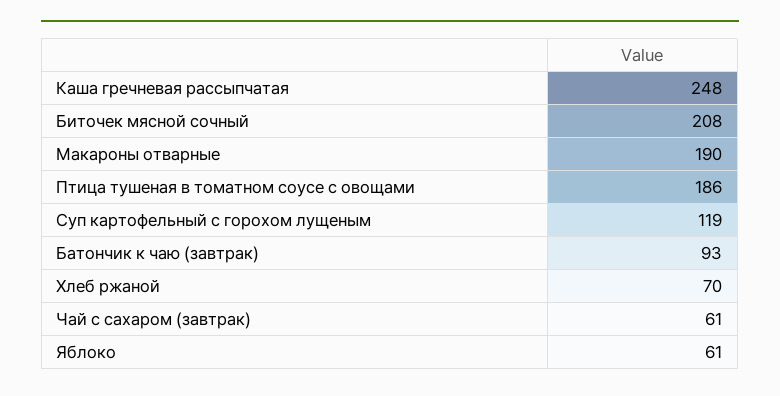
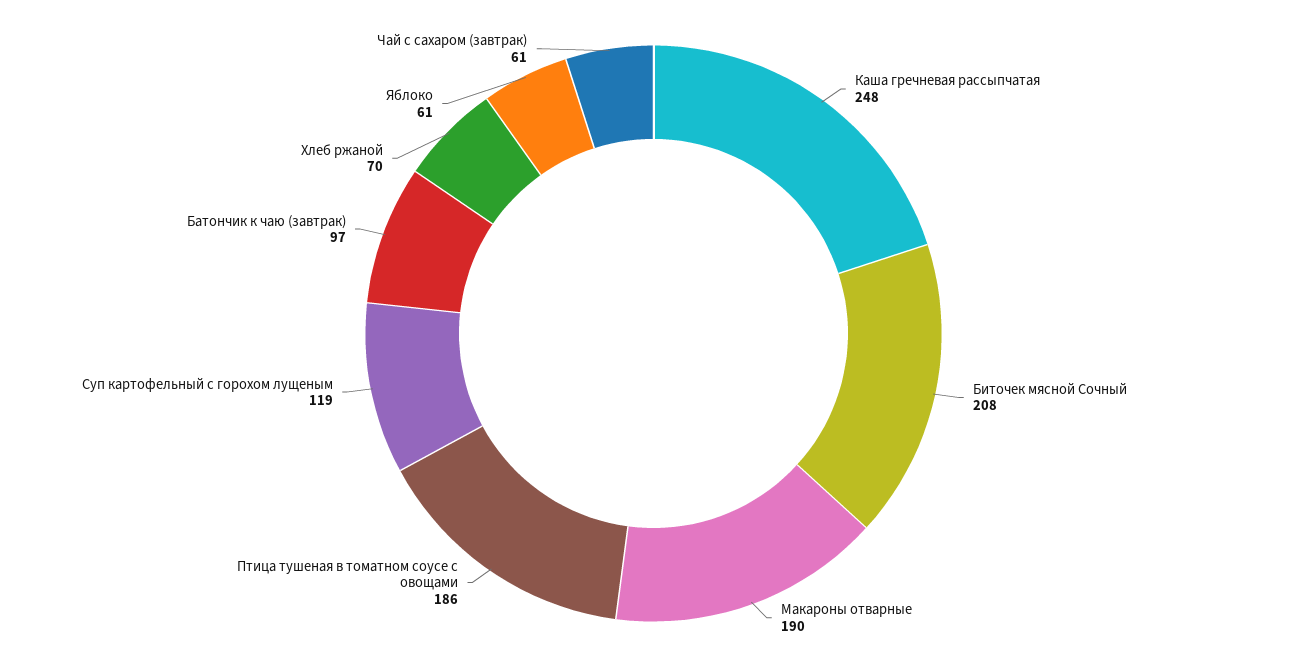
Батончик к чаю (завтрак): 93 -> 97

